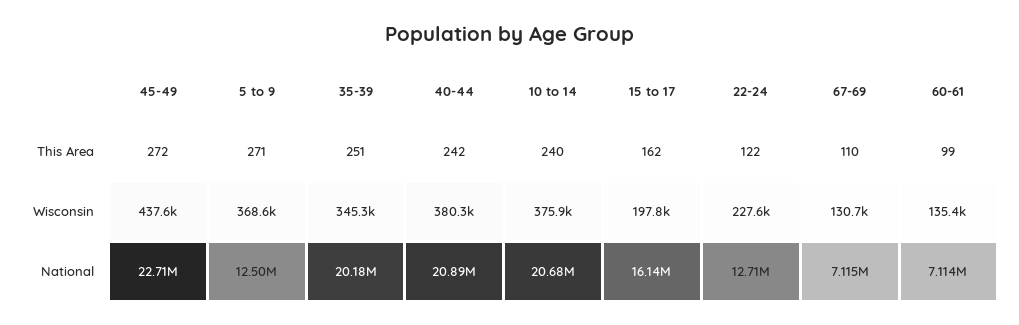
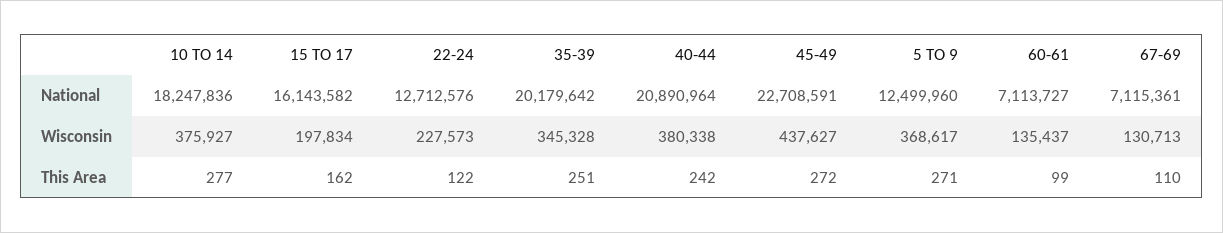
10 to 14, This Area: 240 -> 277
10 to 14, National: 20680000 -> 18247836

